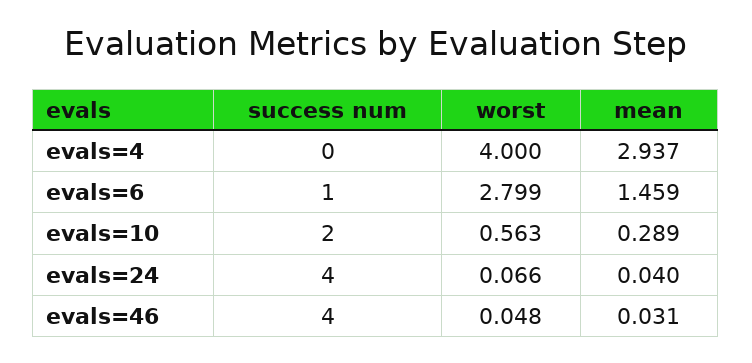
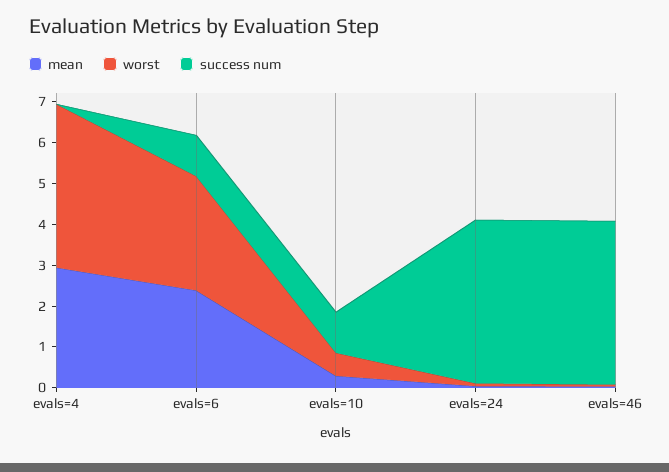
mean, evals=6: 1.459 -> 2.4
success num, evals=10: 2 -> 1

